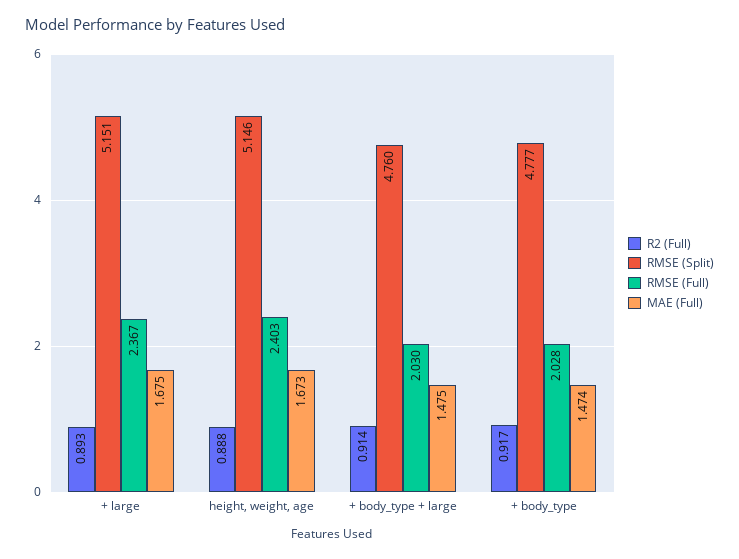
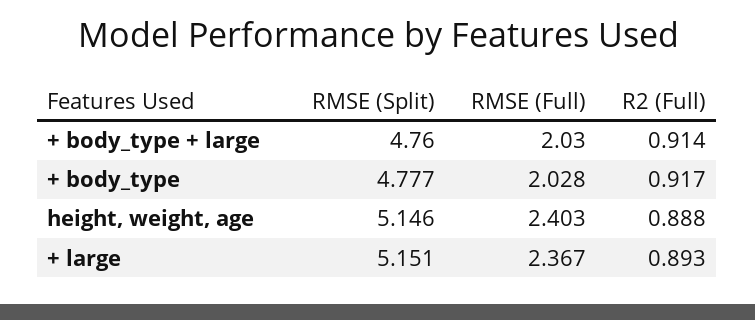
MAE (Full), + large: 1.675 -> none
MAE (Full), height, weight, age: 1.673 -> none
MAE (Full), + body_type + large: 1.475 -> none
MAE (Full), + body_type: 1.474 -> none

